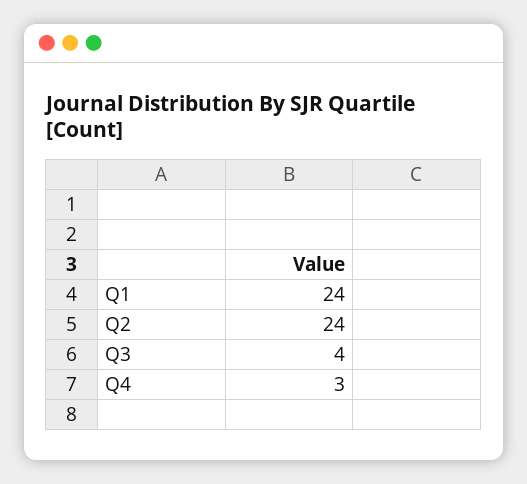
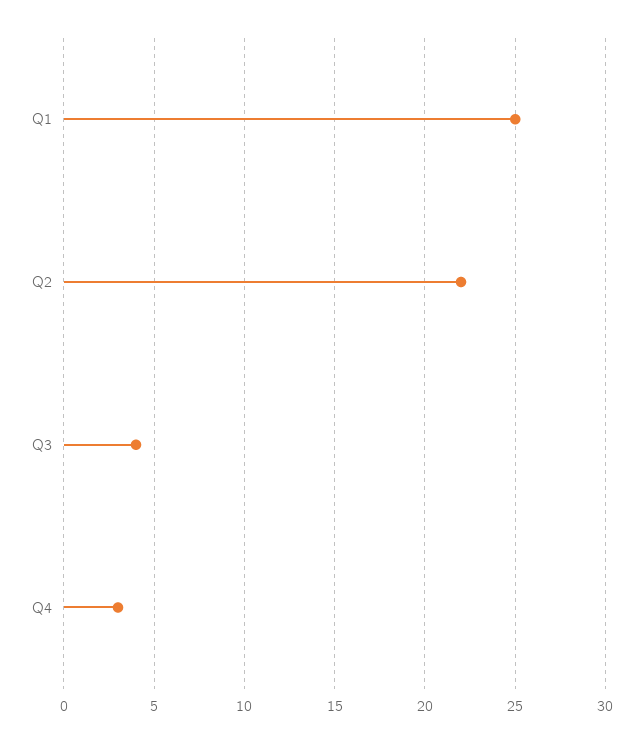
Q1: 24 -> 25
Q2: 24 -> 22

